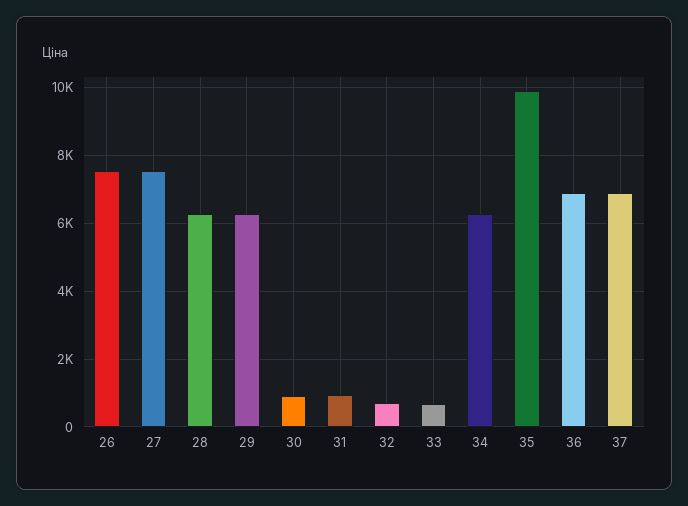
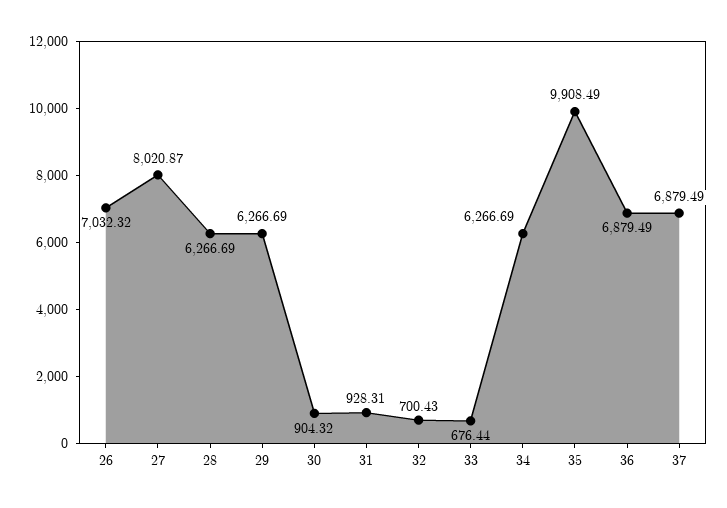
26: 7600 -> 7032.32
27: 7600 -> 8020.87

